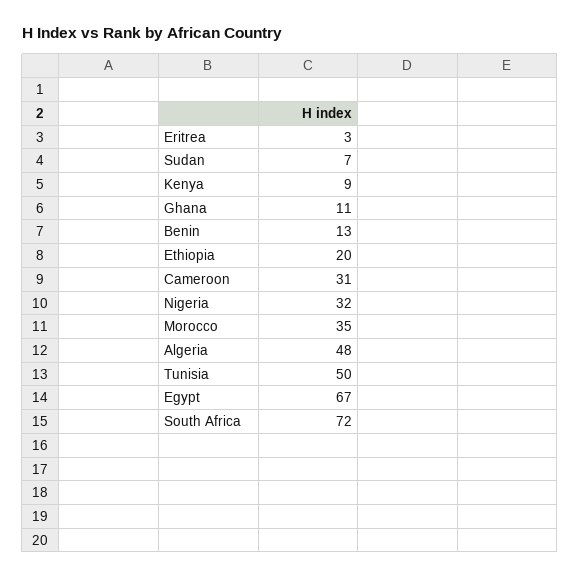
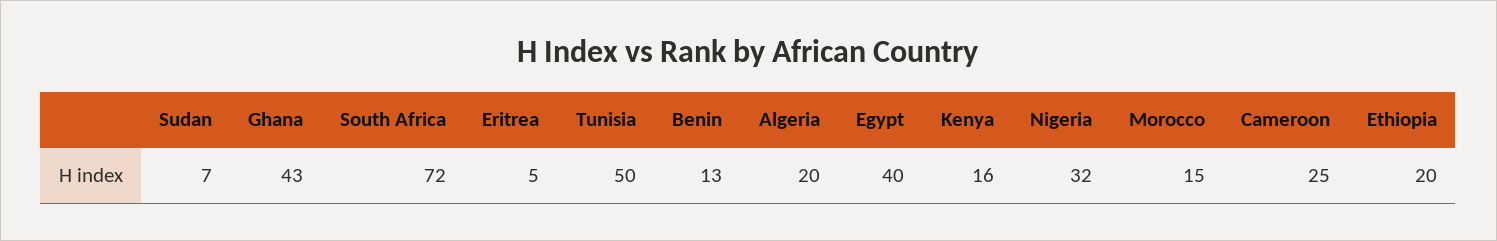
Eritrea: 3 -> 5
Kenya: 9 -> 16
Ghana: 11 -> 43
Cameroon: 31 -> 25
Morocco: 35 -> 15
Algeria: 48 -> 20
Egypt: 67 -> 40

